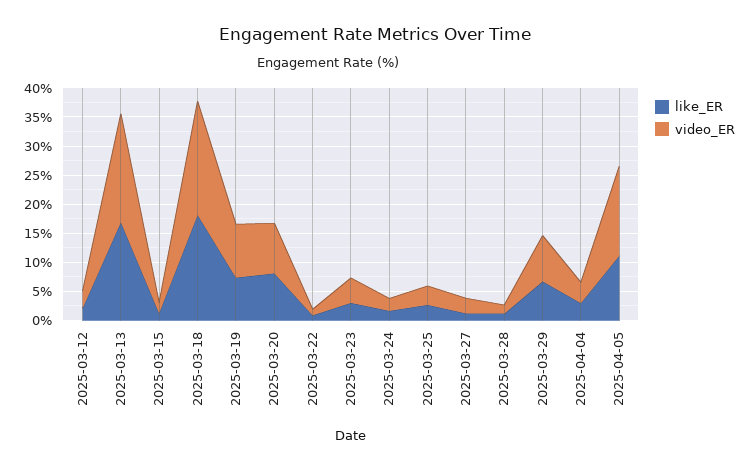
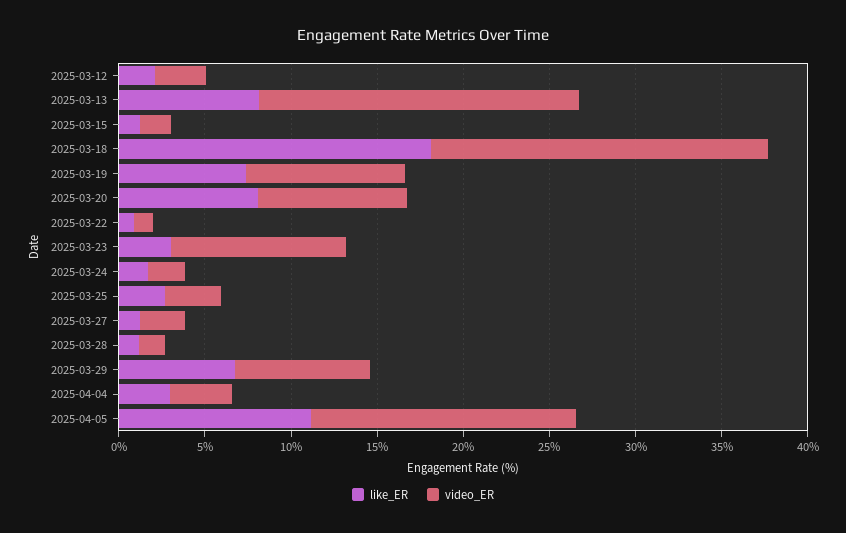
like_ER, 2025-03-13: 17.5 -> 8
video_ER, 2025-03-23: 5 -> 10

